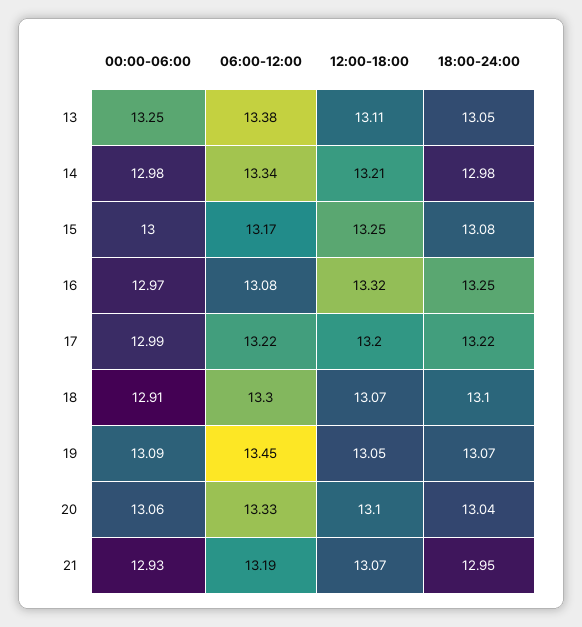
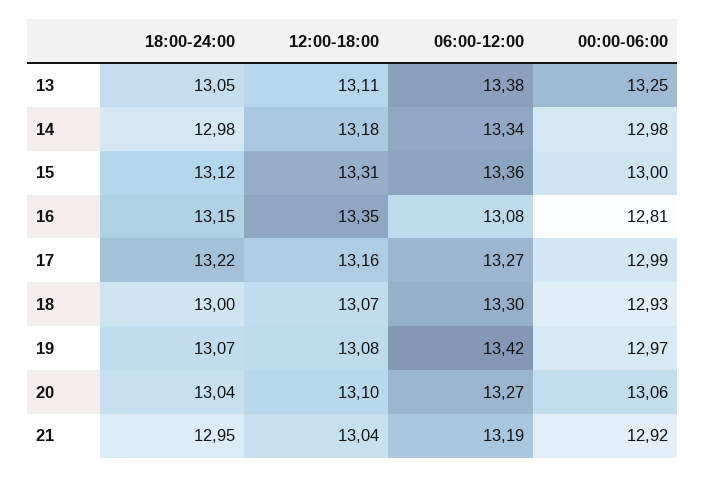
12:00-18:00, 14: 13.21 -> 13.18
06:00-12:00, 15: 13.17 -> 13.36
12:00-18:00, 15: 13.25 -> 13.31
18:00-24:00, 15: 13.08 -> 13.12
00:00-06:00, 16: 12.97 -> 12.81
12:00-18:00, 16: 13.32 -> 13.35
18:00-24:00, 16: 13.25 -> 13.15
06:00-12:00, 17: 13.22 -> 13.27
12:00-18:00, 17: 13.2 -> 13.16
00:00-06:00, 18: 12.91 -> 12.93
18:00-24:00, 18: 13.1 -> 13
00:00-06:00, 19: 13.09 -> 12.97
06:00-12:00, 19: 13.45 -> 13.42
12:00-18:00, 19: 13.05 -> 13.08
06:00-12:00, 20: 13.33 -> 13.27
00:00-06:00, 21: 12.93 -> 12.92
12:00-18:00, 21: 13.07 -> 13.04

